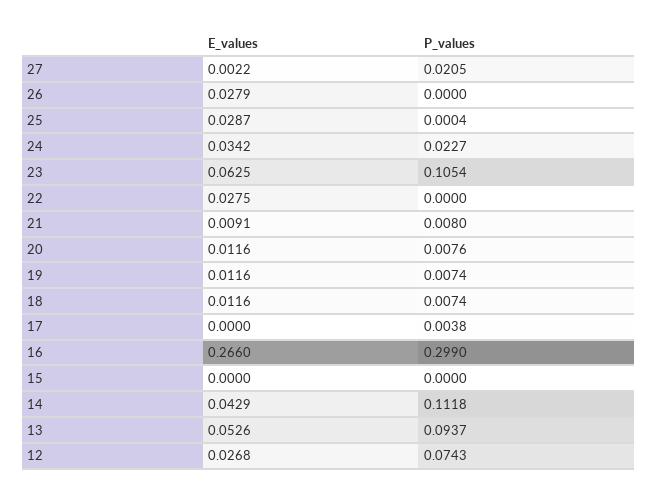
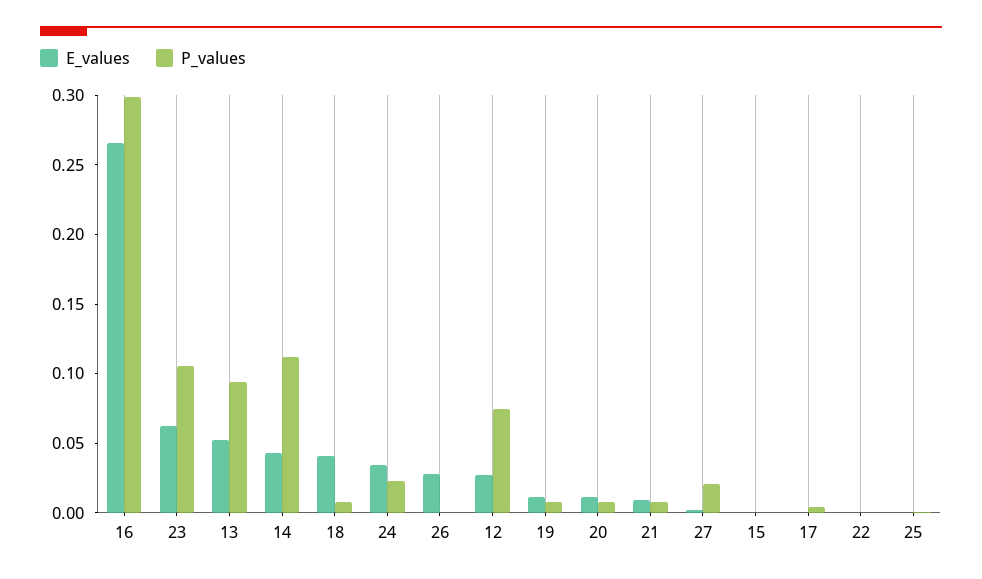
E_values, 25: 0.0287 -> 0
E_values, 22: 0.0275 -> 0
E_values, 18: 0.0116 -> 0.04

